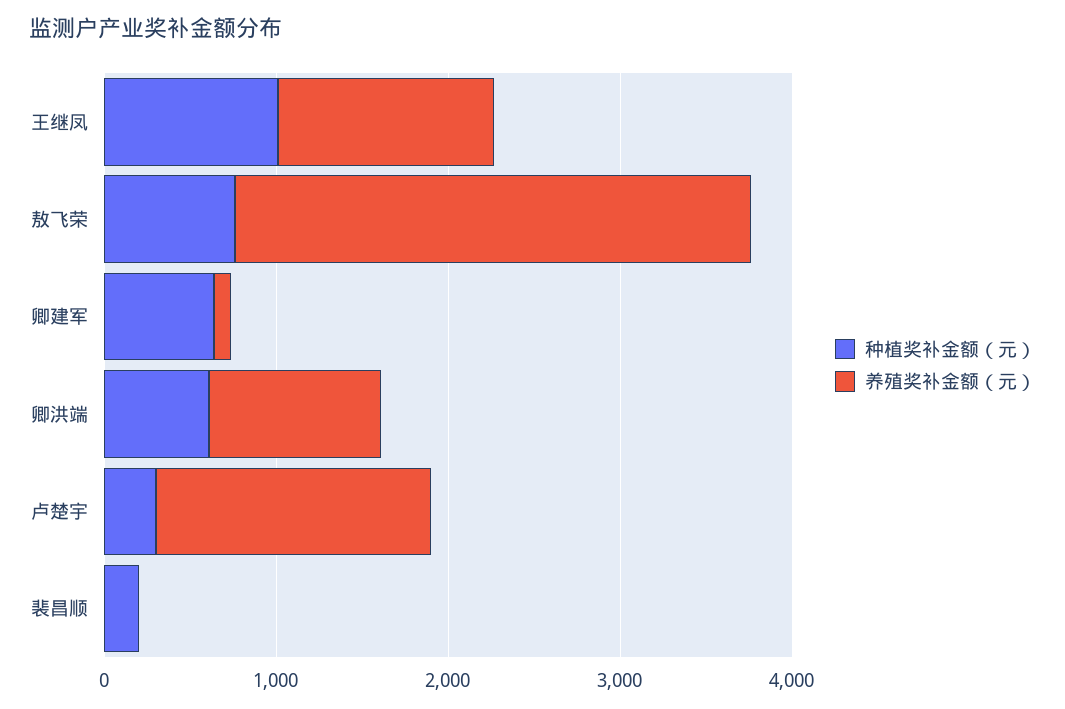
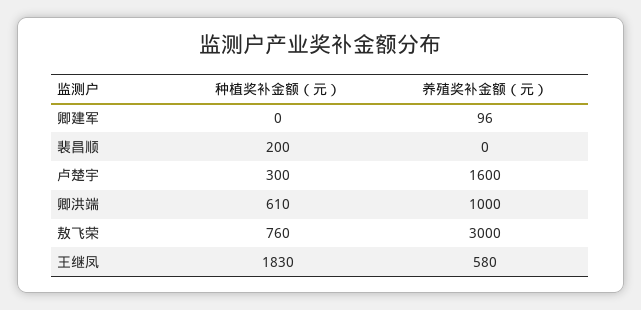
种植奖补金额（元）, 王继凤: 1000 -> 1830
养殖奖补金额（元）, 王继凤: 1200 -> 580
种植奖补金额（元）, 卿建军: 600 -> 0

